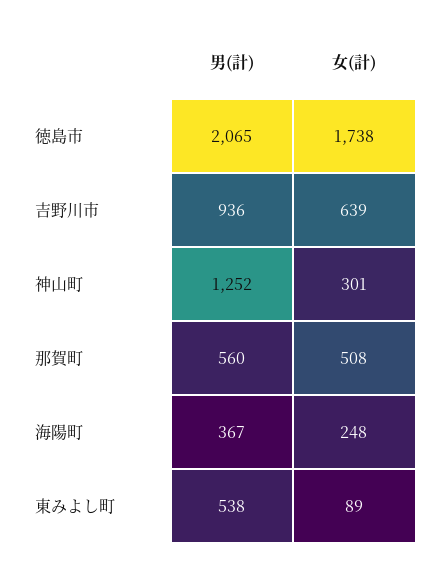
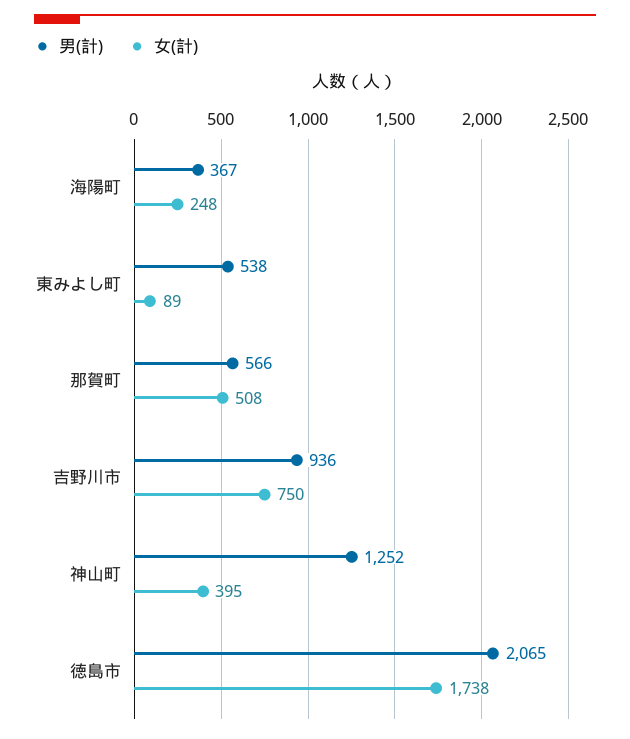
女(計), 吉野川市: 639 -> 750
女(計), 神山町: 301 -> 395
男(計), 那賀町: 560 -> 566

